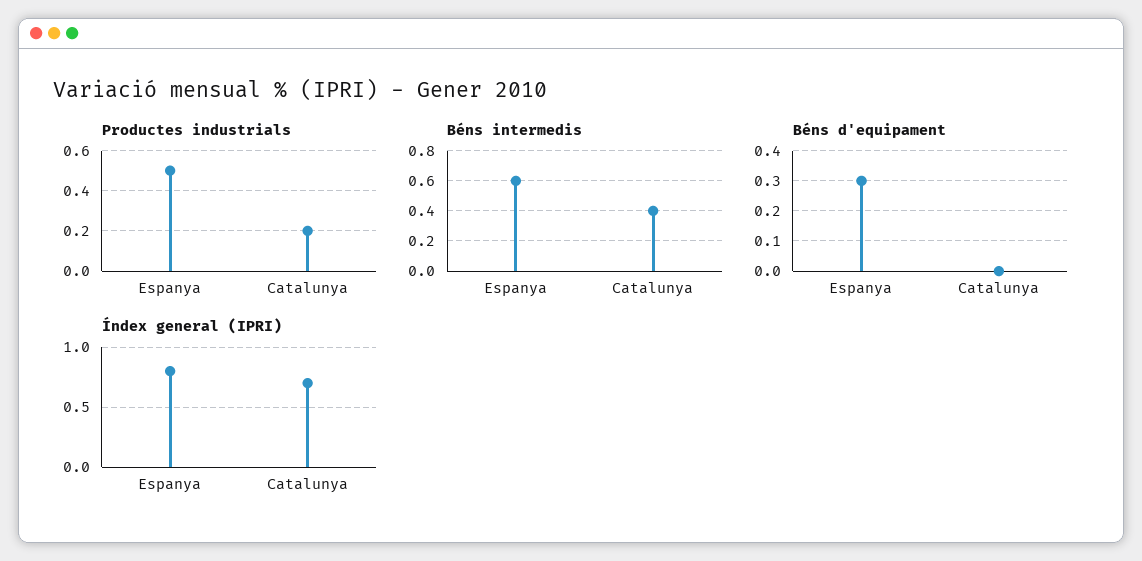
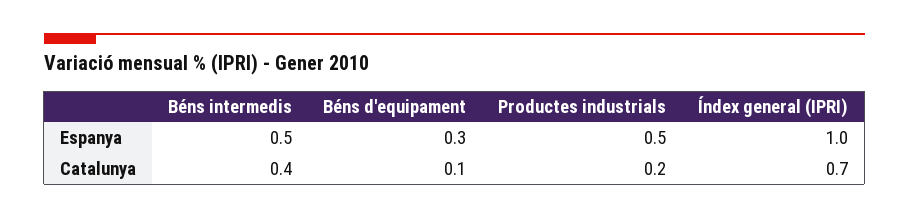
Béns intermedis, Espanya: 0.6 -> 0.5
Béns d'equipament, Catalunya: 0 -> 0.1
Índex general (IPRI), Espanya: 0.8 -> 1

